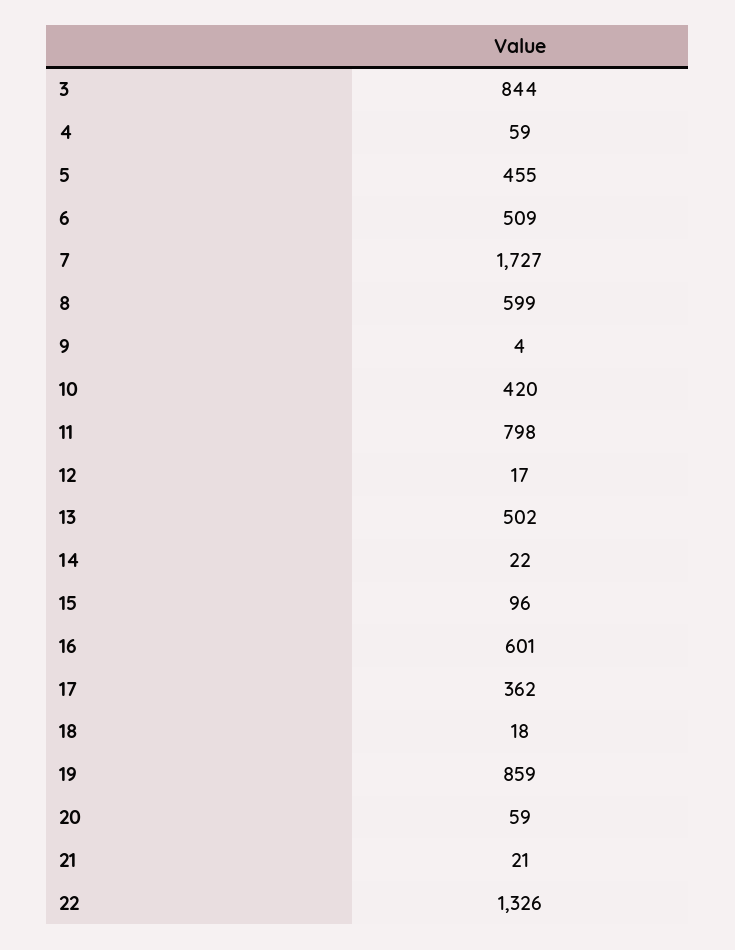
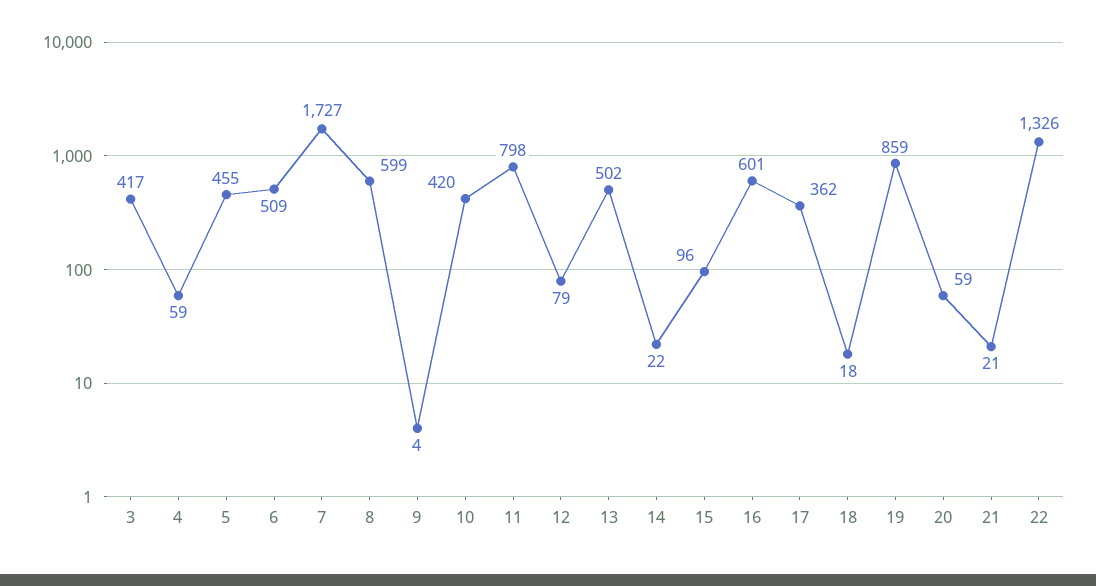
3: 844 -> 417
12: 17 -> 79

